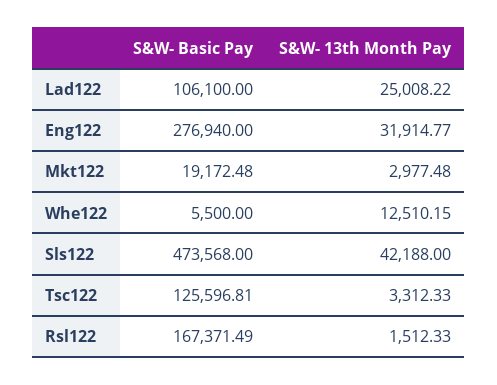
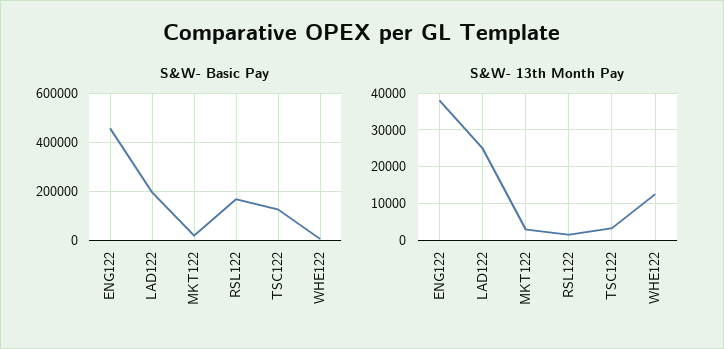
S&W- Basic Pay, Lad122: 106100 -> 200000
S&W- Basic Pay, Eng122: 276940 -> 450000
S&W- 13th Month Pay, Eng122: 31914.77 -> 38000
S&W- Basic Pay, Sls122: 473568 -> none
S&W- 13th Month Pay, Sls122: 42188 -> none

